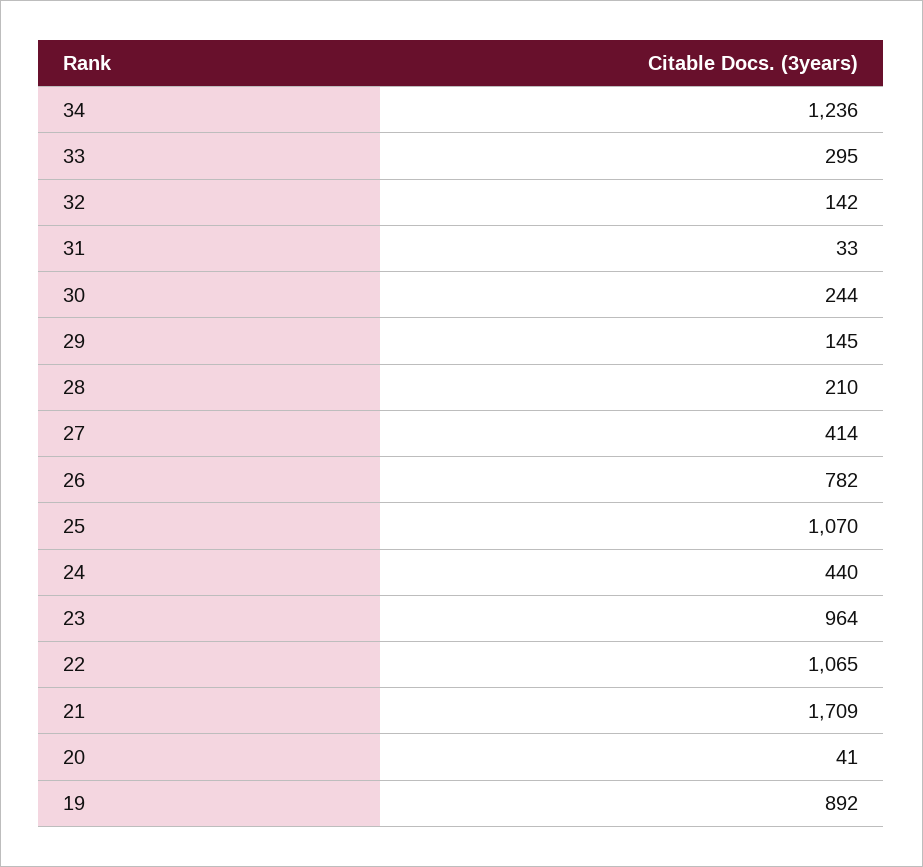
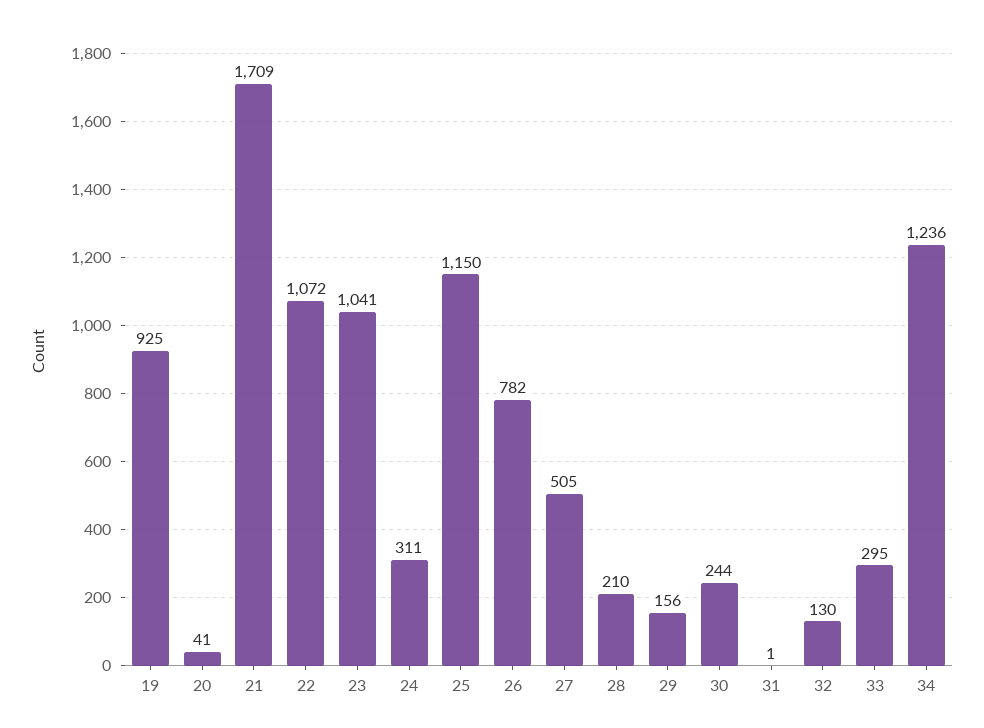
32: 142 -> 130
31: 33 -> 1
29: 145 -> 156
27: 414 -> 505
25: 1070 -> 1150
24: 440 -> 311
23: 964 -> 1041
22: 1065 -> 1072
19: 892 -> 925

